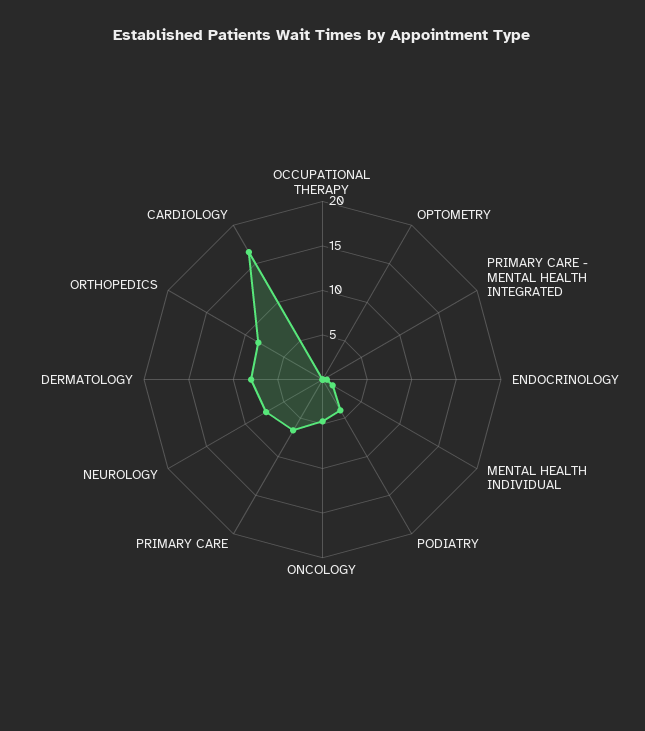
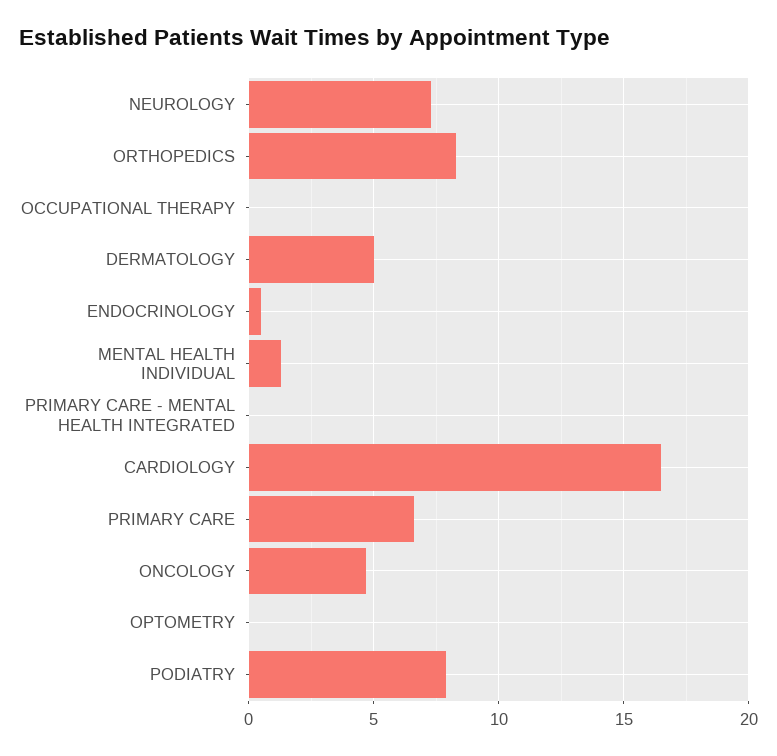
PODIATRY: 4 -> 8
DERMATOLOGY: 8 -> 5

